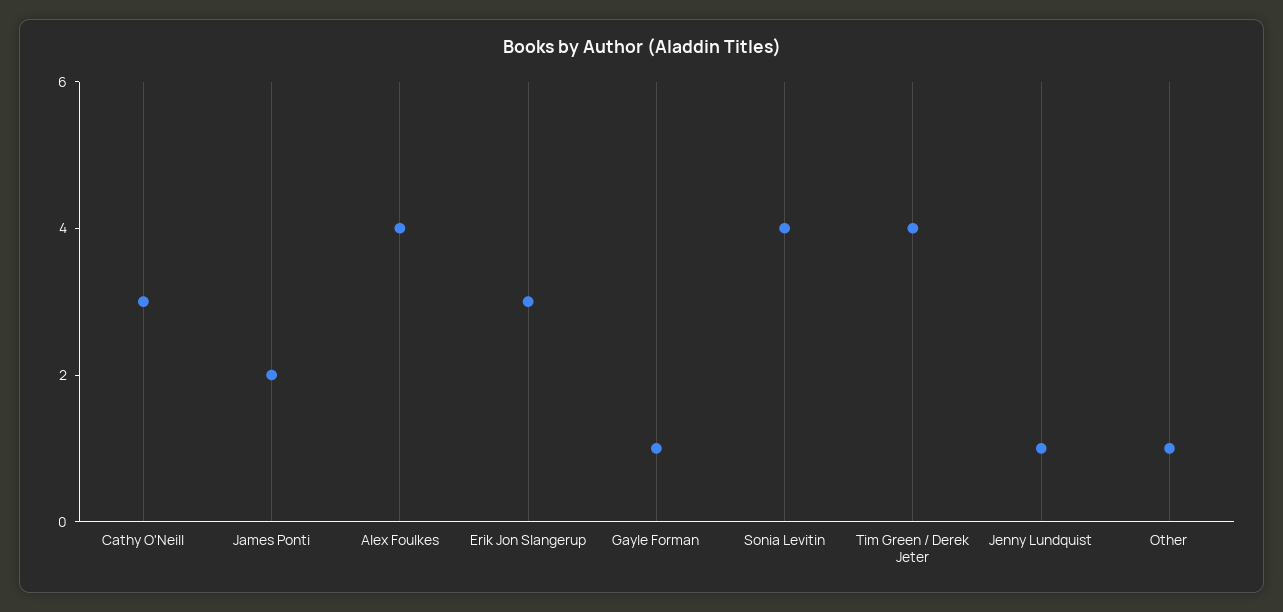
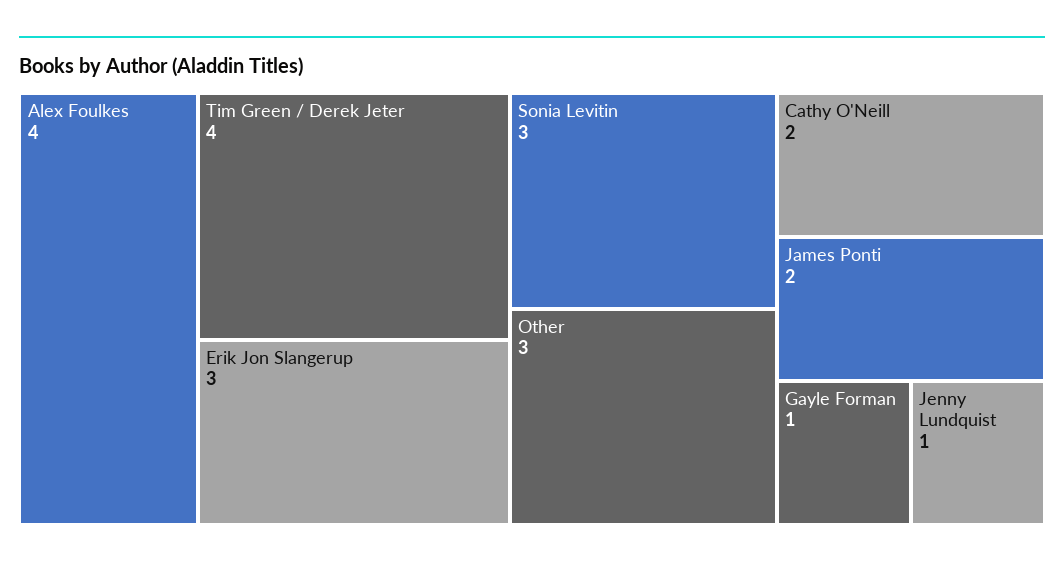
Cathy O'Neill: 3 -> 2
Sonia Levitin: 4 -> 3
Other: 1 -> 3

